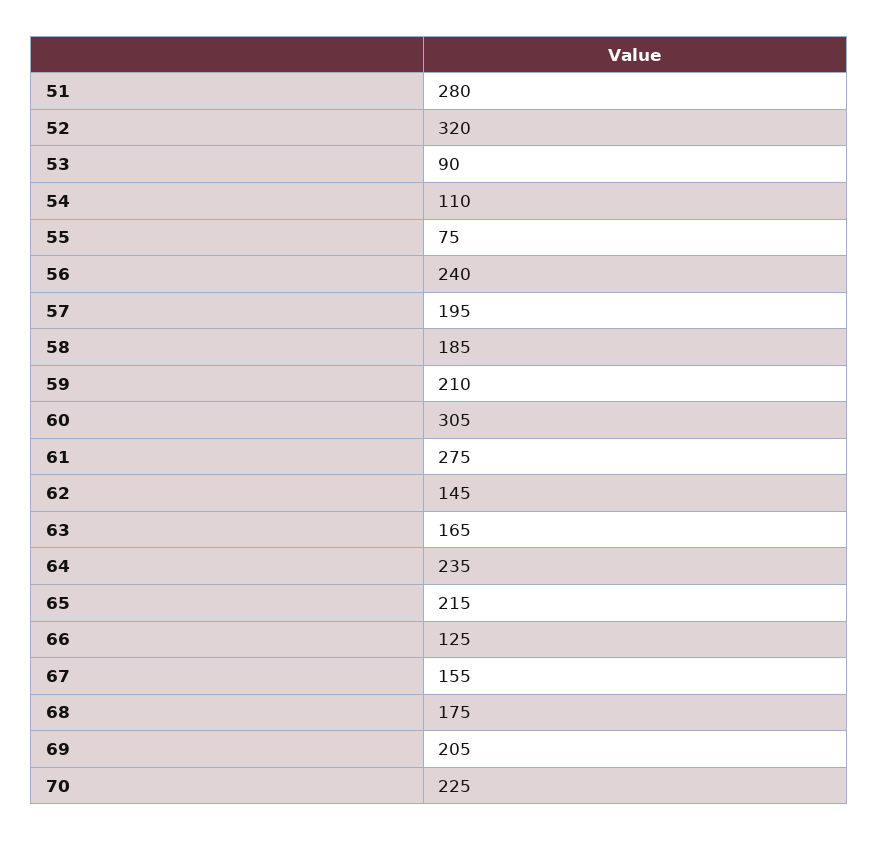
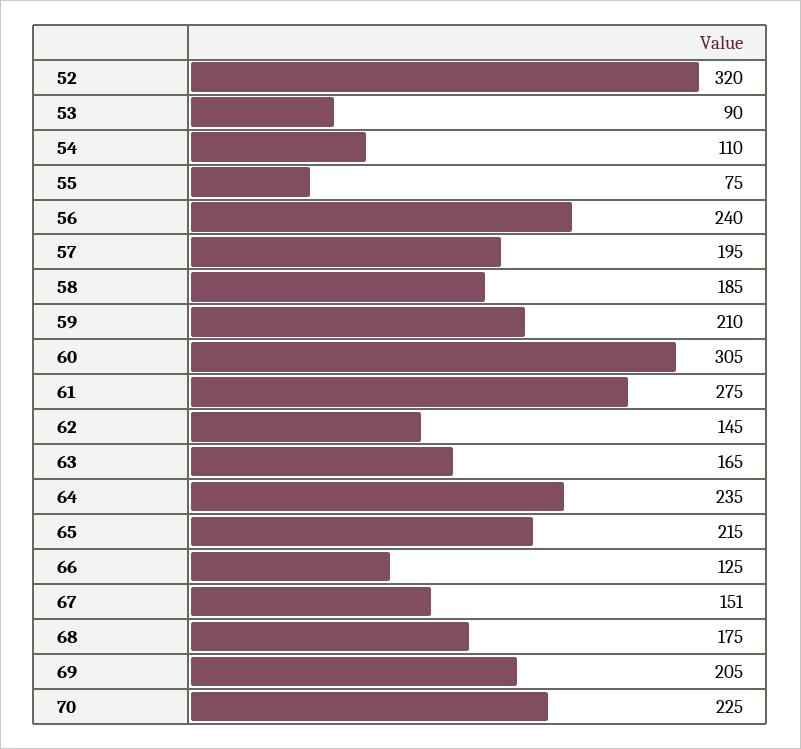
51: 280 -> none
67: 155 -> 151

